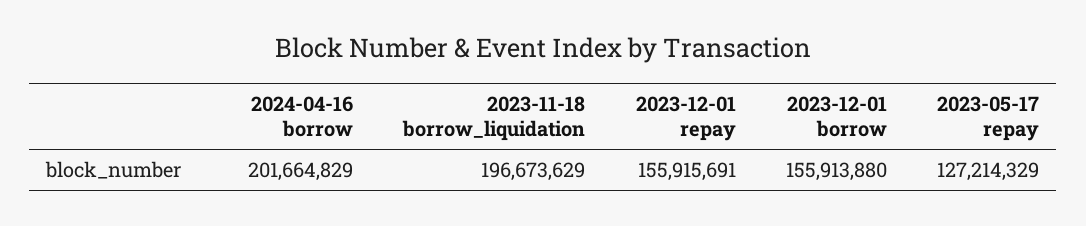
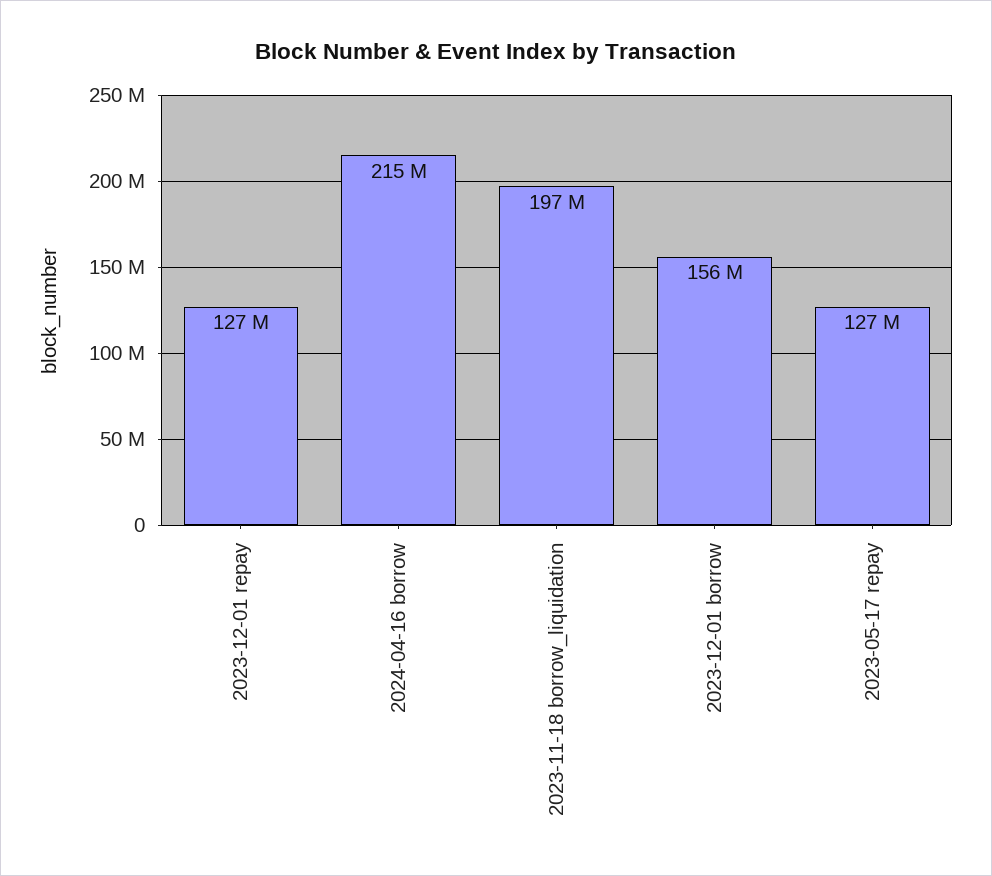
2024-04-16 borrow: 201664829 -> 215000000
2023-12-01 repay: 155915691 -> 127000000

